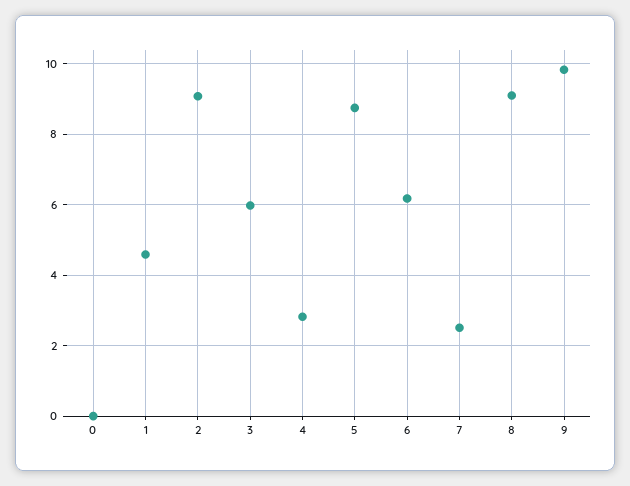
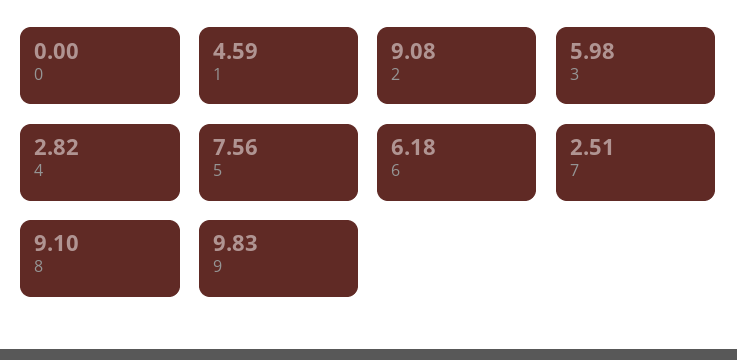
5: 8.8 -> 7.56

